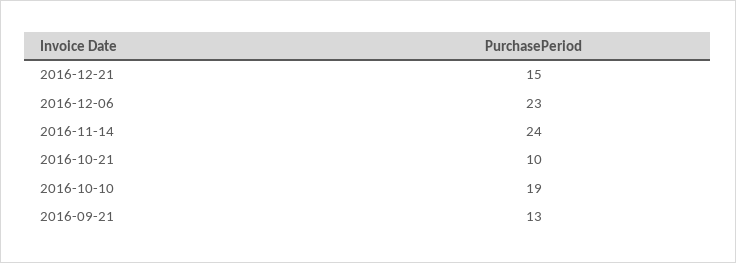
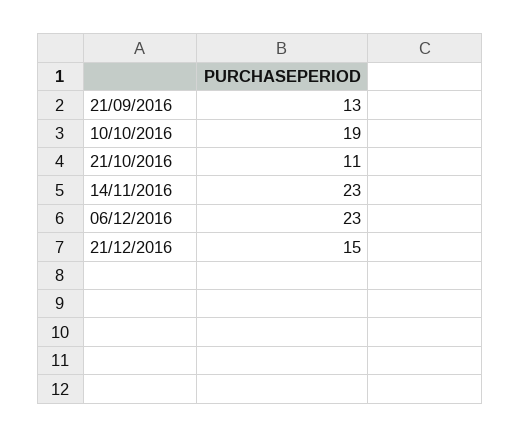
2016-11-14: 24 -> 23
2016-10-21: 10 -> 11

